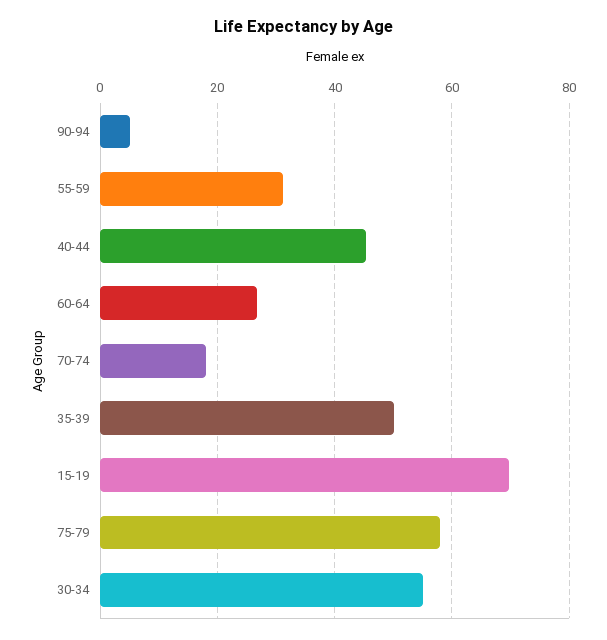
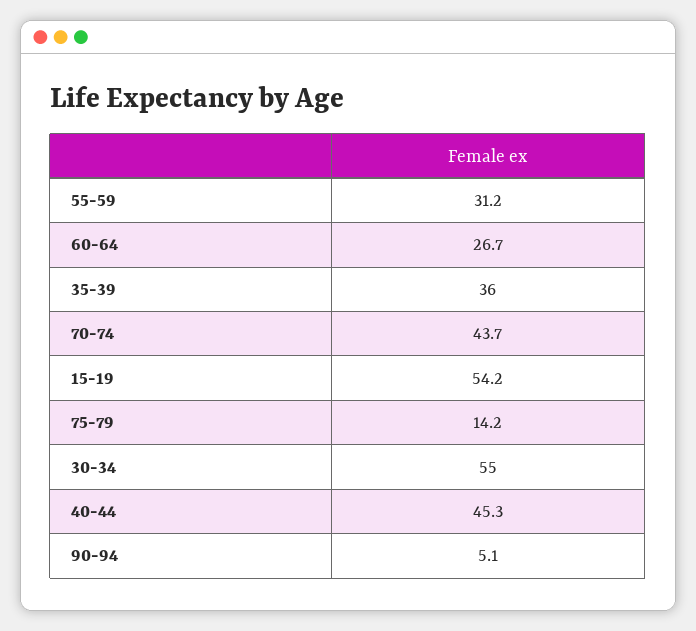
70-74: 18 -> 43.7
35-39: 50 -> 36
15-19: 70 -> 54.2
75-79: 58 -> 14.2

